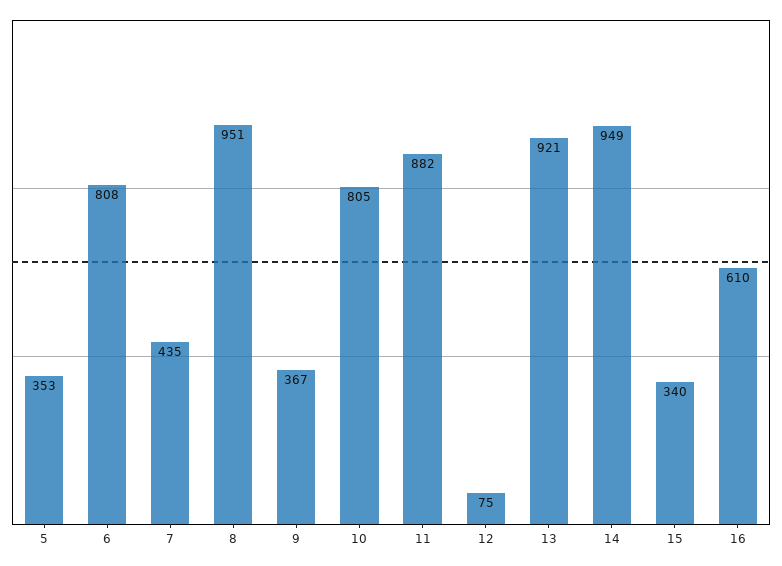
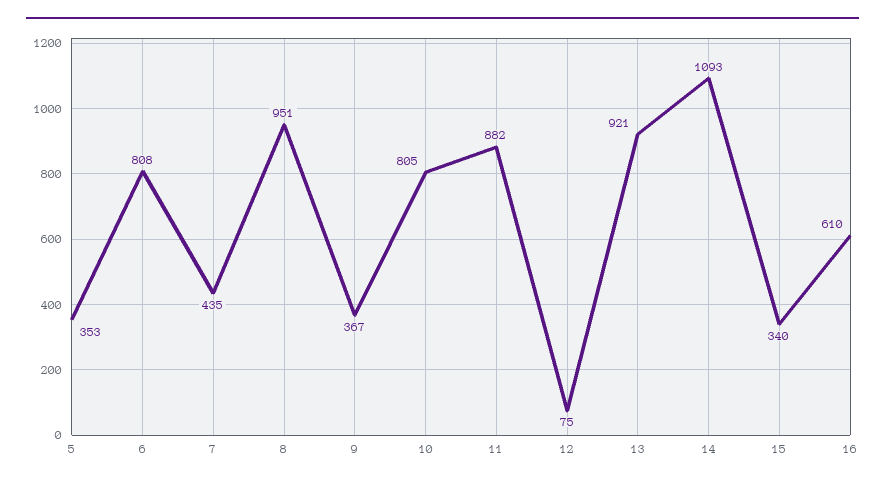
14: 949 -> 1093

